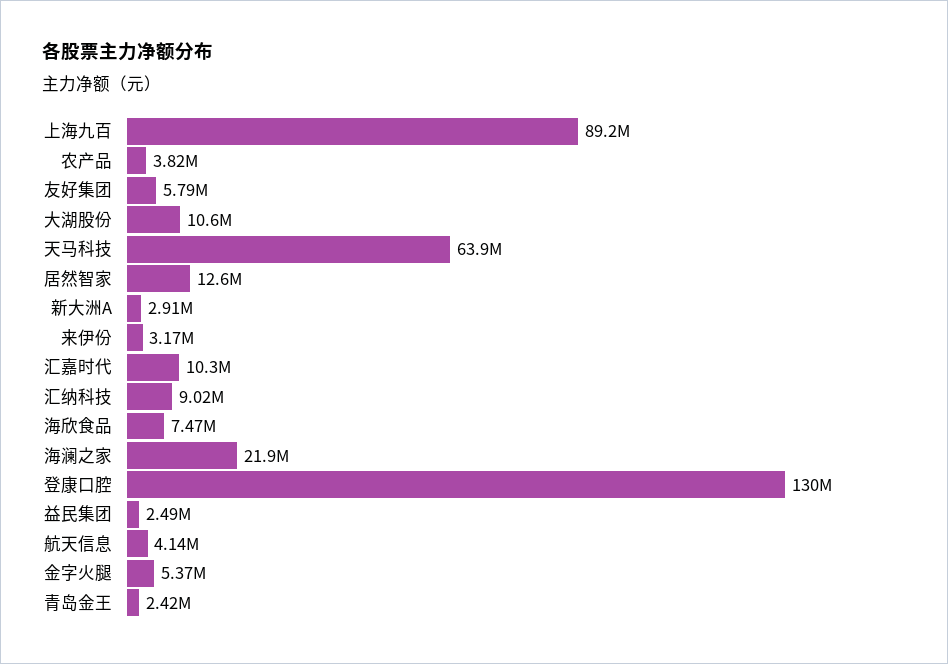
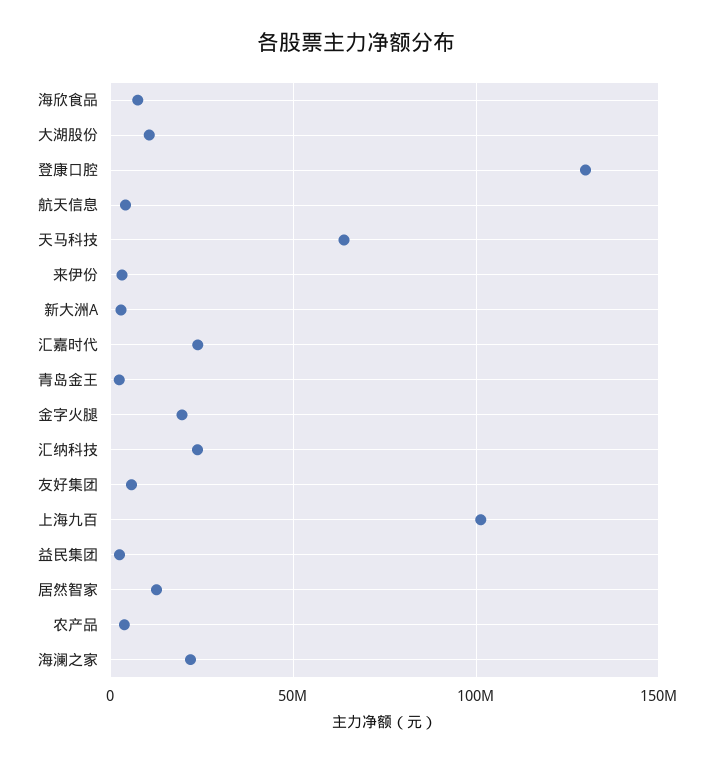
上海九百: 89200000 -> 100000000
汇嘉时代: 10300000 -> 25000000
汇纳科技: 9020000 -> 25000000
金字火腿: 5370000 -> 20000000

